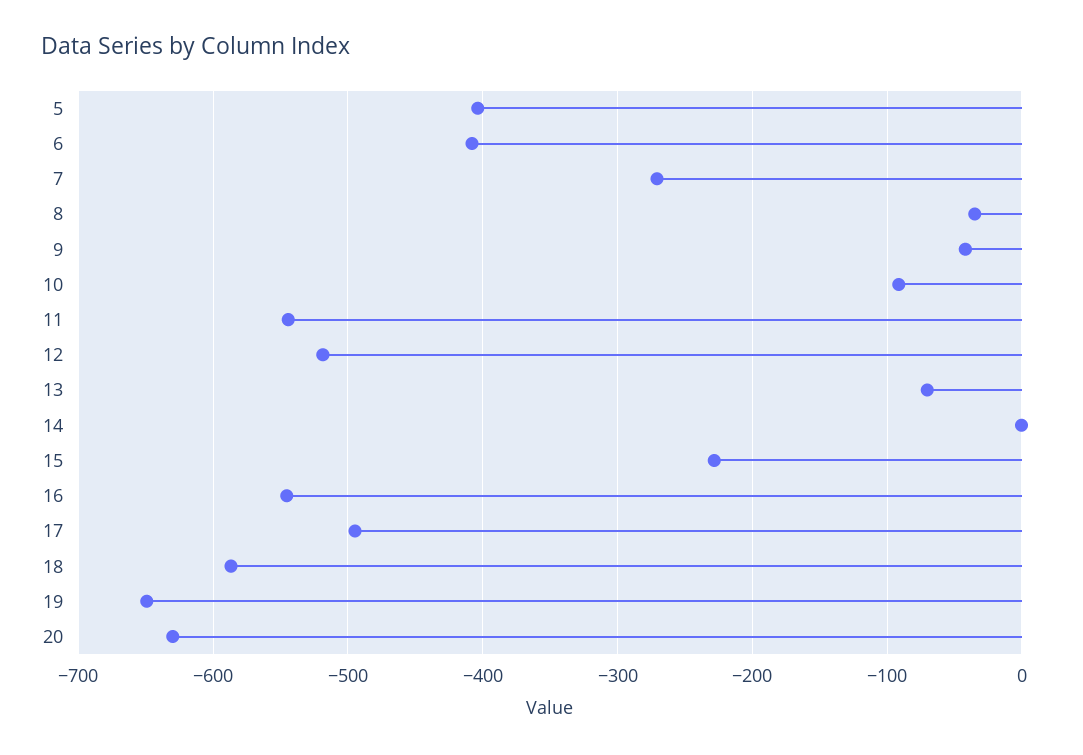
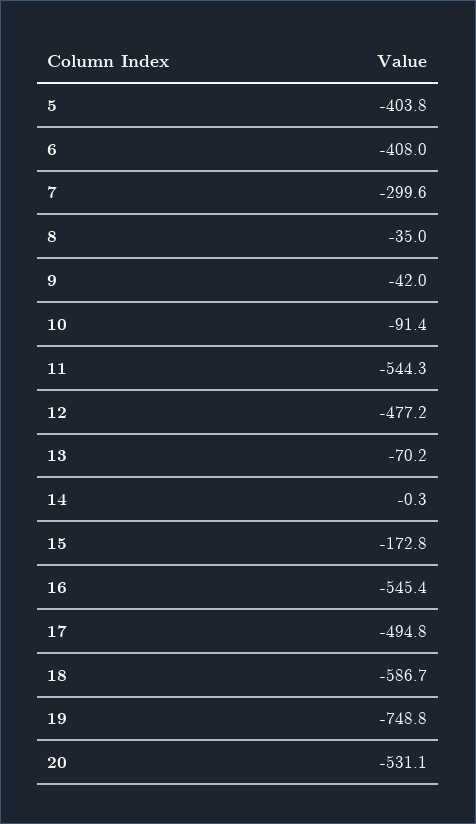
7: -270 -> -299.6
12: -520 -> -477.2
15: -230 -> -172.8
19: -650 -> -748.8
20: -630 -> -531.1

